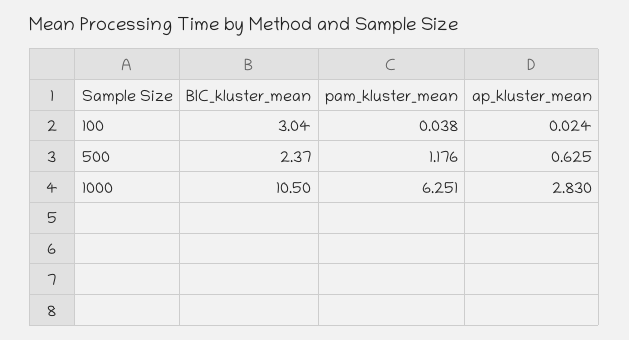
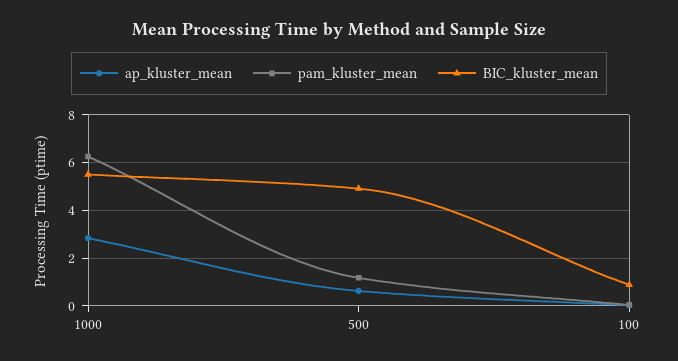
BIC_kluster_mean, 100: 3.04 -> 1
BIC_kluster_mean, 500: 2.37 -> 5
BIC_kluster_mean, 1000: 10.5 -> 5.5

